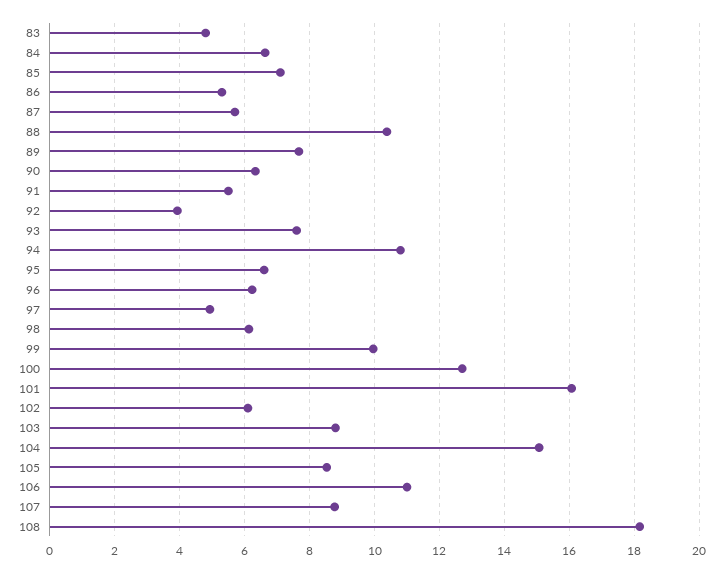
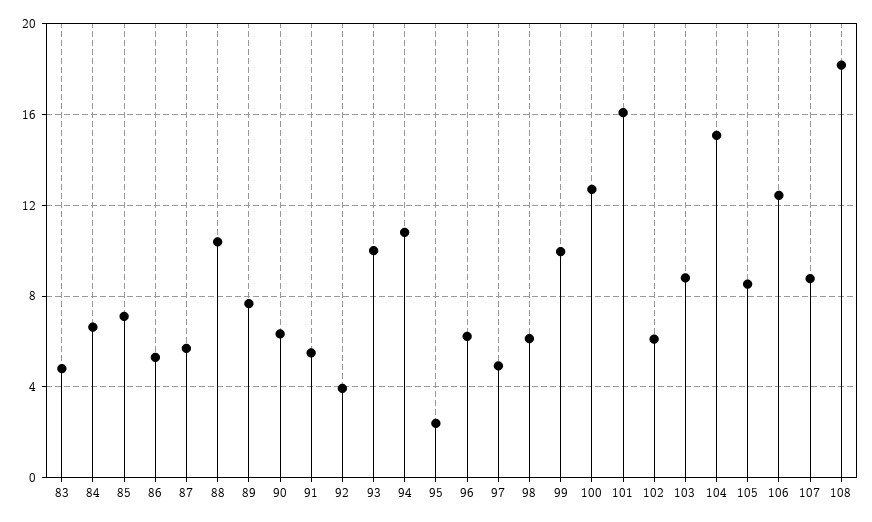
93: 7.6 -> 10
95: 6.6 -> 2.5
106: 11 -> 12.5

